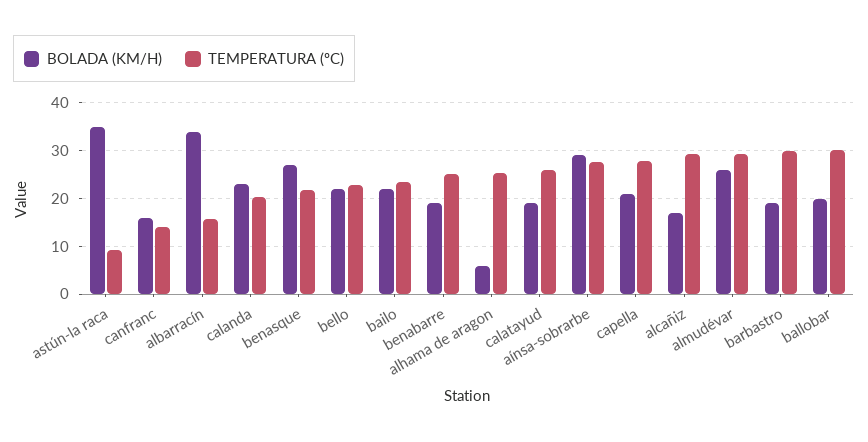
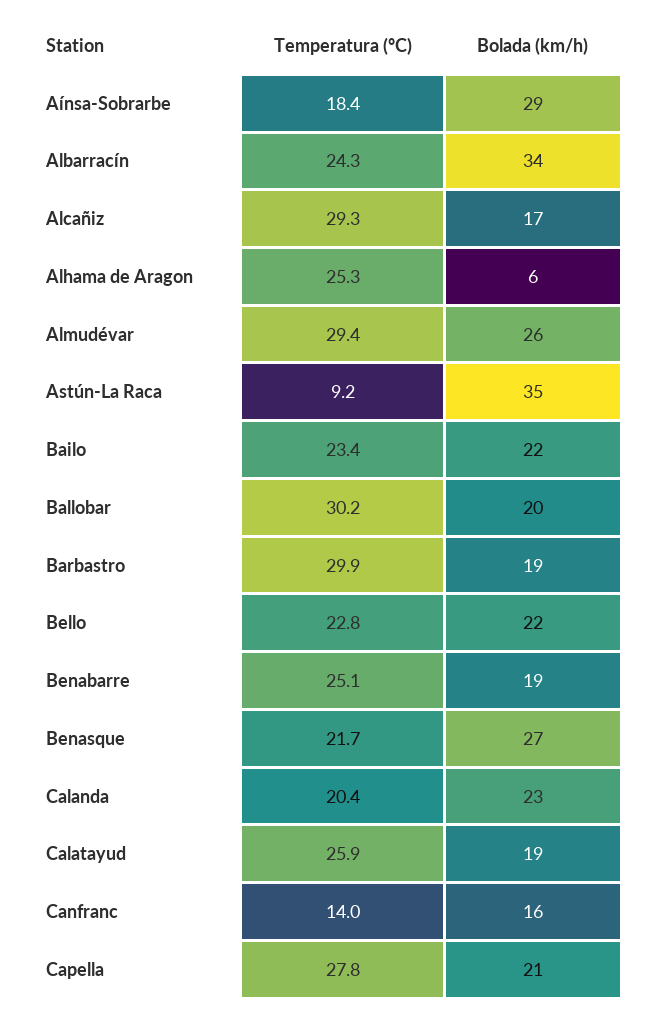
TEMPERATURA (ºC), albarracín: 16 -> 24.3
TEMPERATURA (ºC), aínsa-sobrarbe: 28 -> 18.4

